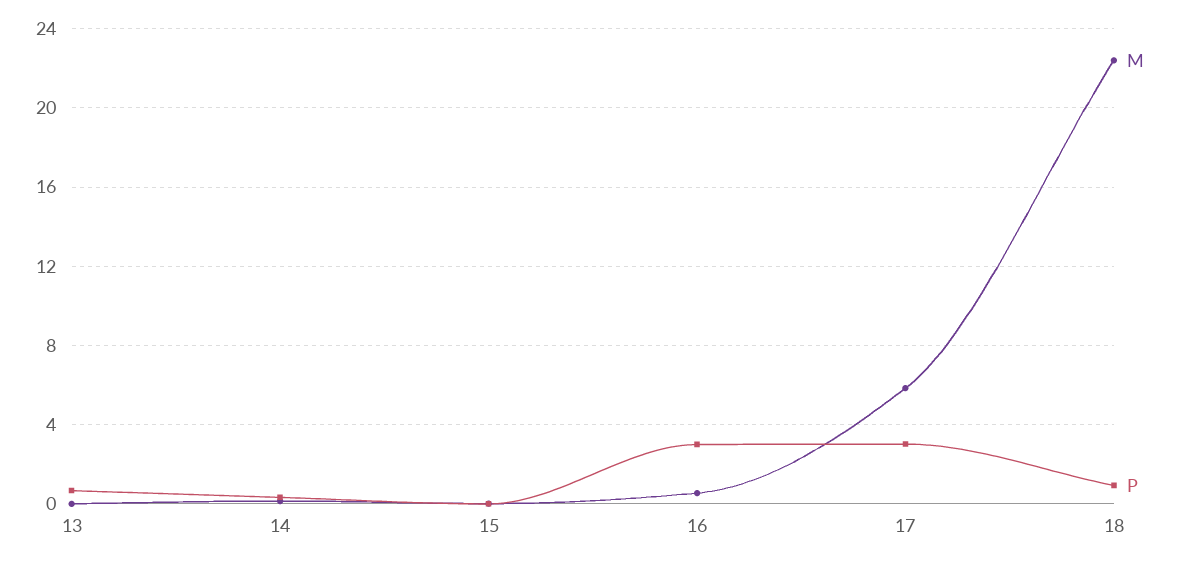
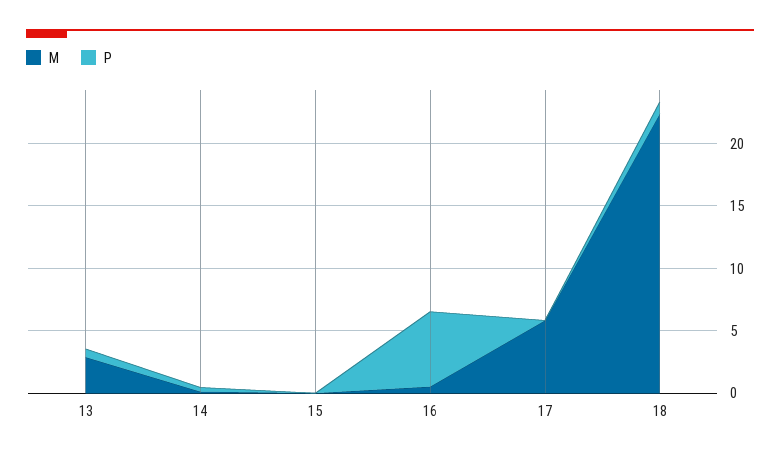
M, 13: 0 -> 3
P, 16: 3 -> 6
P, 17: 3 -> 0

